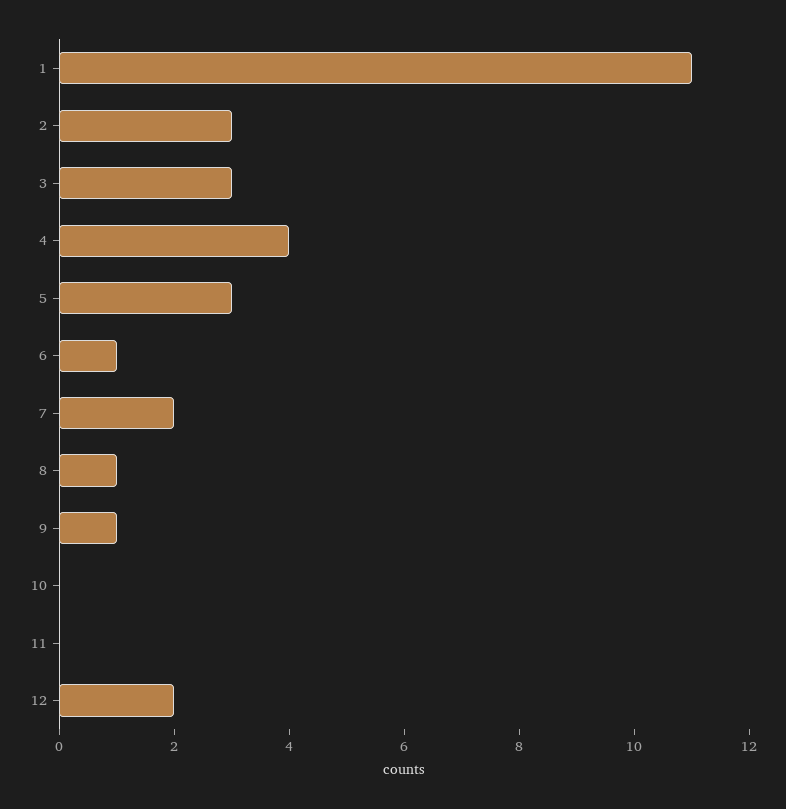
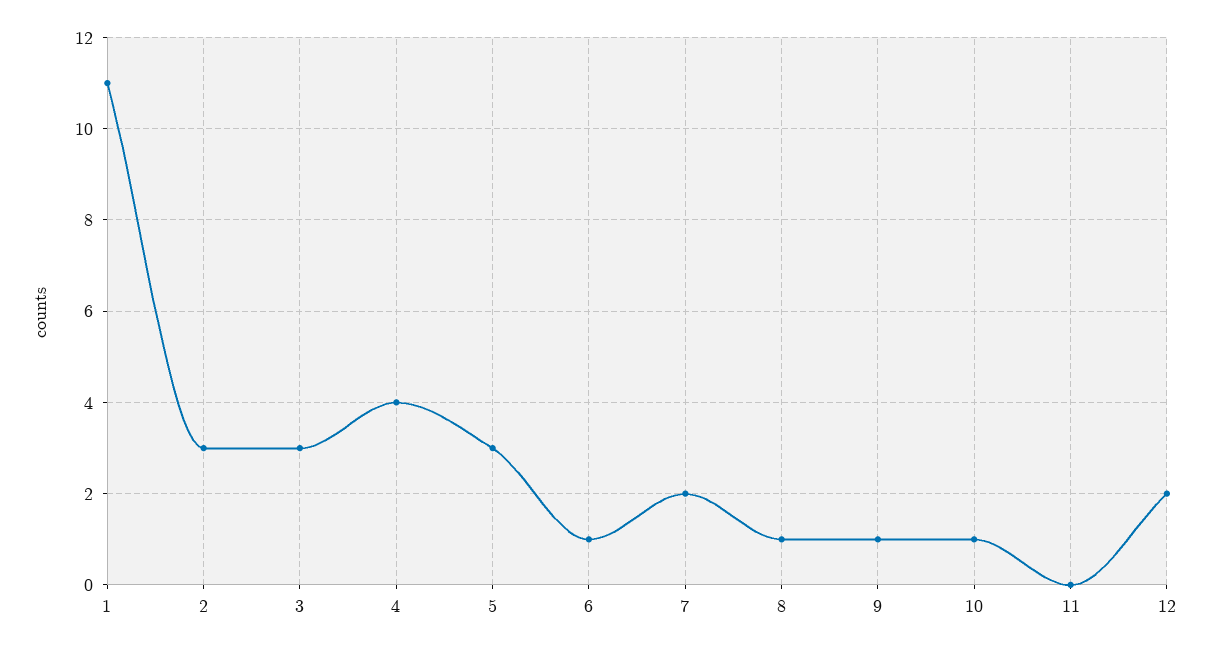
10: 0 -> 1

